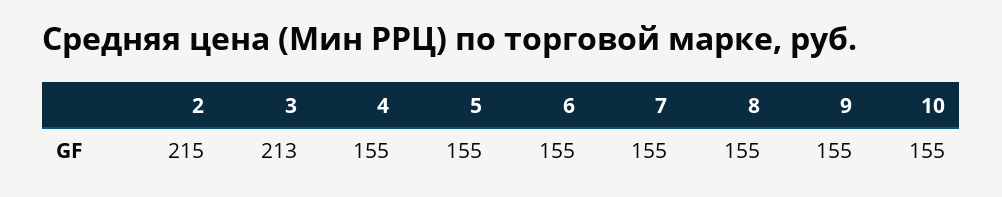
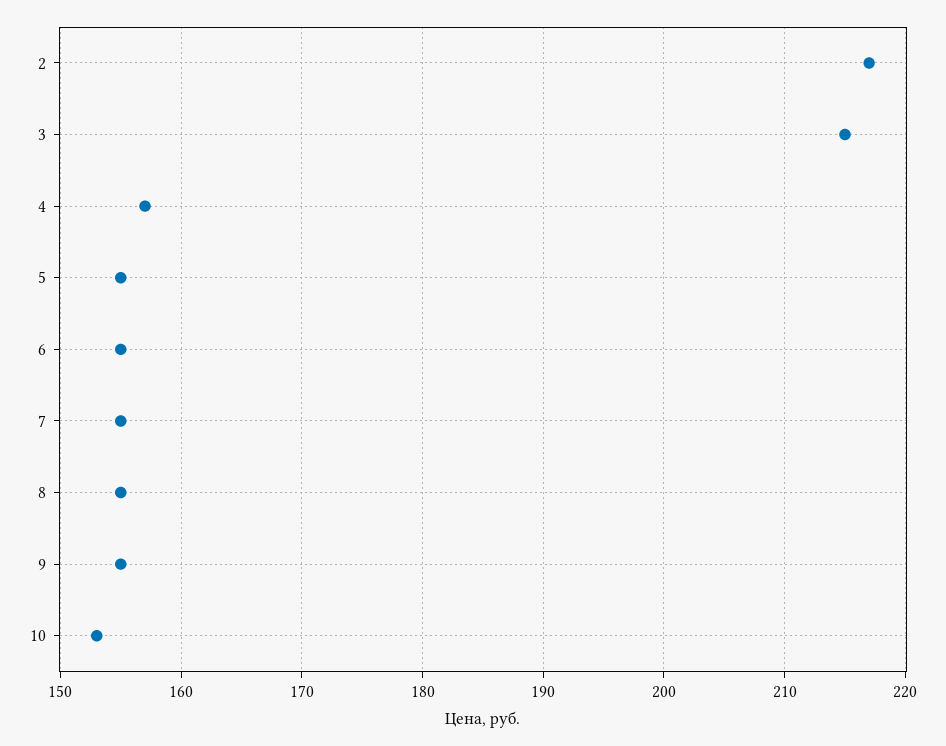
2: 215 -> 217
3: 213 -> 215
4: 155 -> 157
10: 155 -> 153

